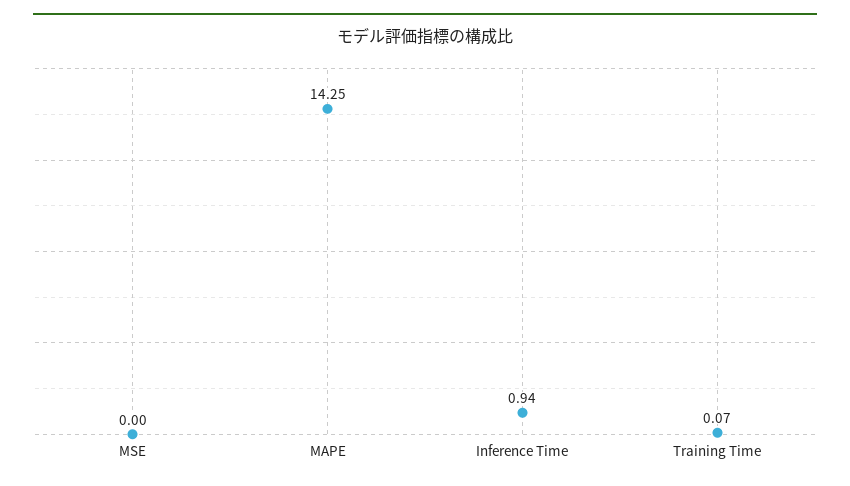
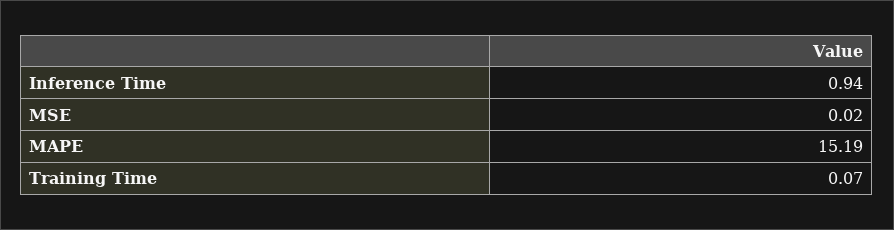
MSE: 0 -> 0.02
MAPE: 14.25 -> 15.19

